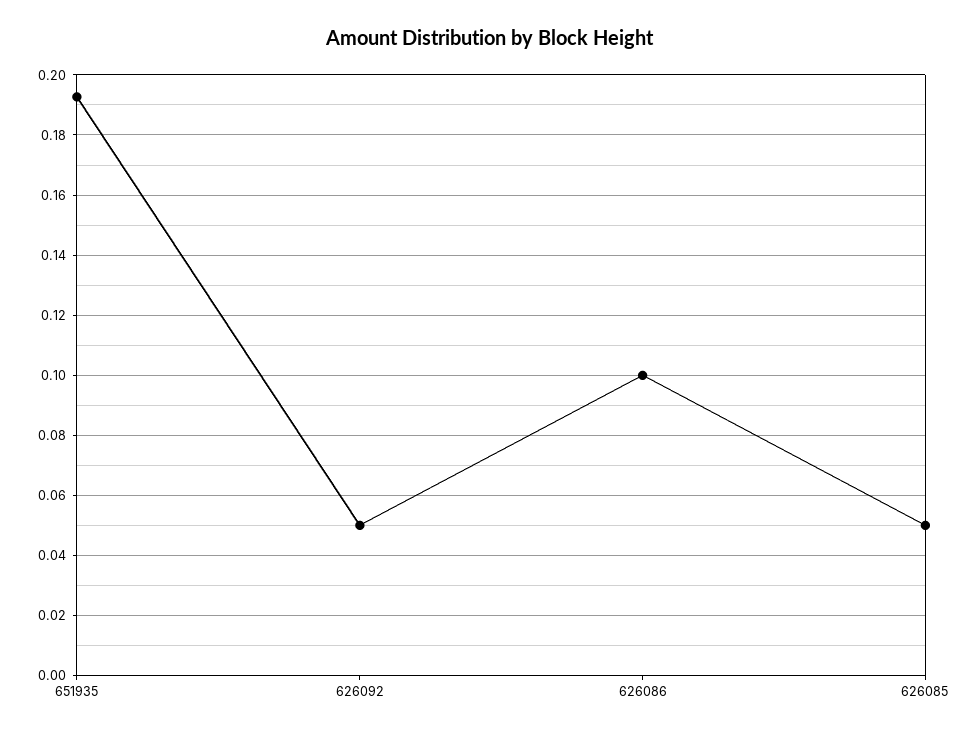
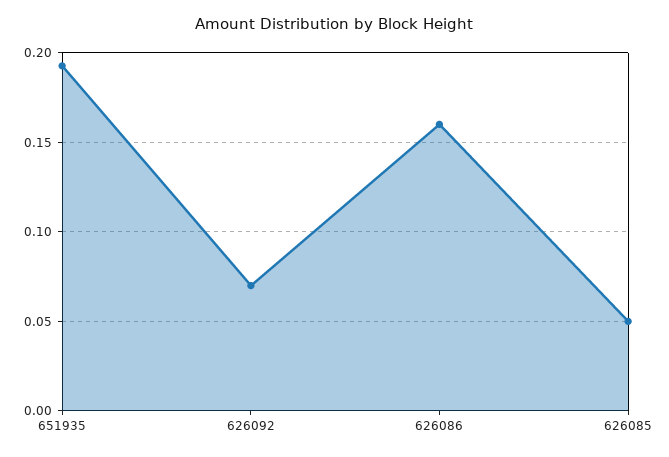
626092: 0.05 -> 0.07
626086: 0.1 -> 0.16

